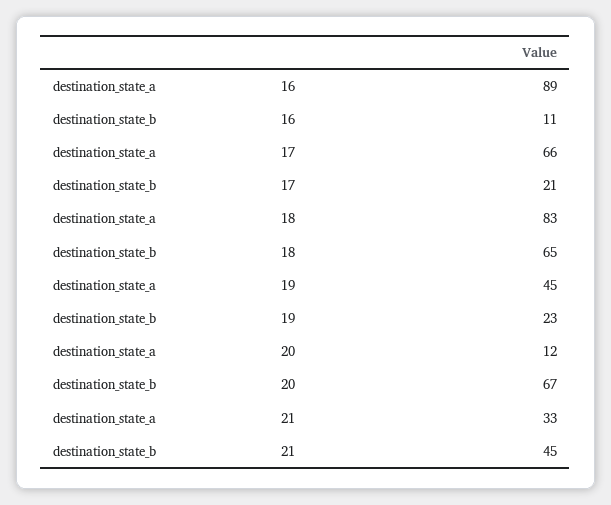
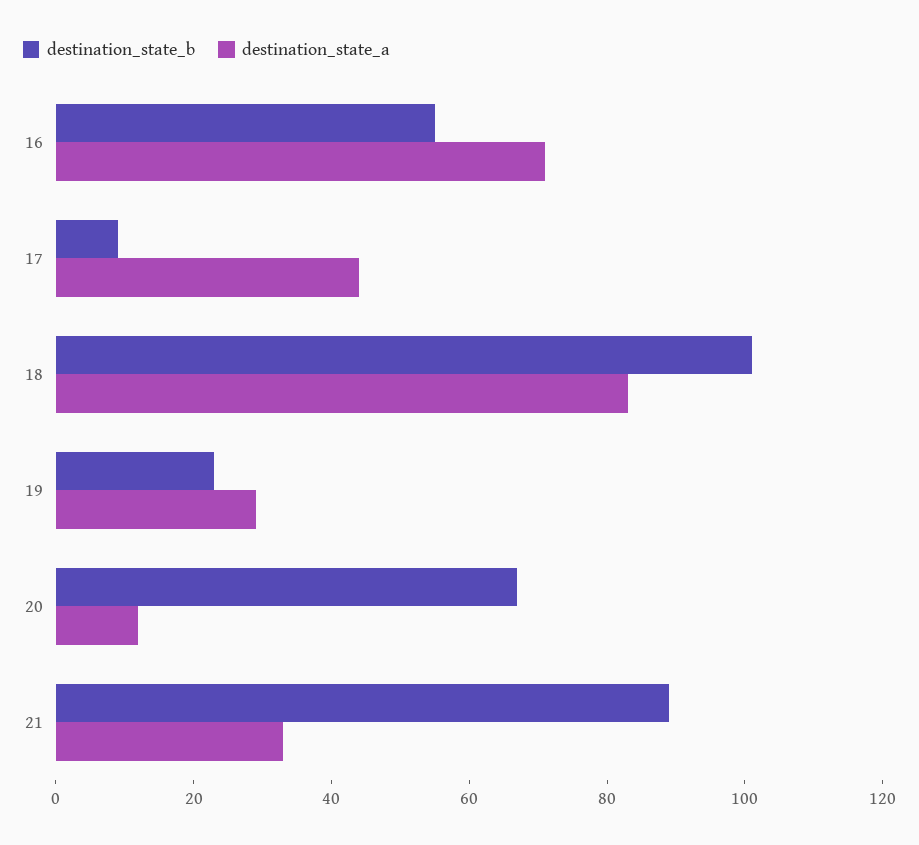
destination_state_a, 16: 89 -> 70
destination_state_b, 16: 11 -> 55
destination_state_a, 17: 66 -> 45
destination_state_b, 17: 21 -> 10
destination_state_b, 18: 65 -> 100
destination_state_a, 19: 45 -> 30
destination_state_b, 21: 45 -> 90

